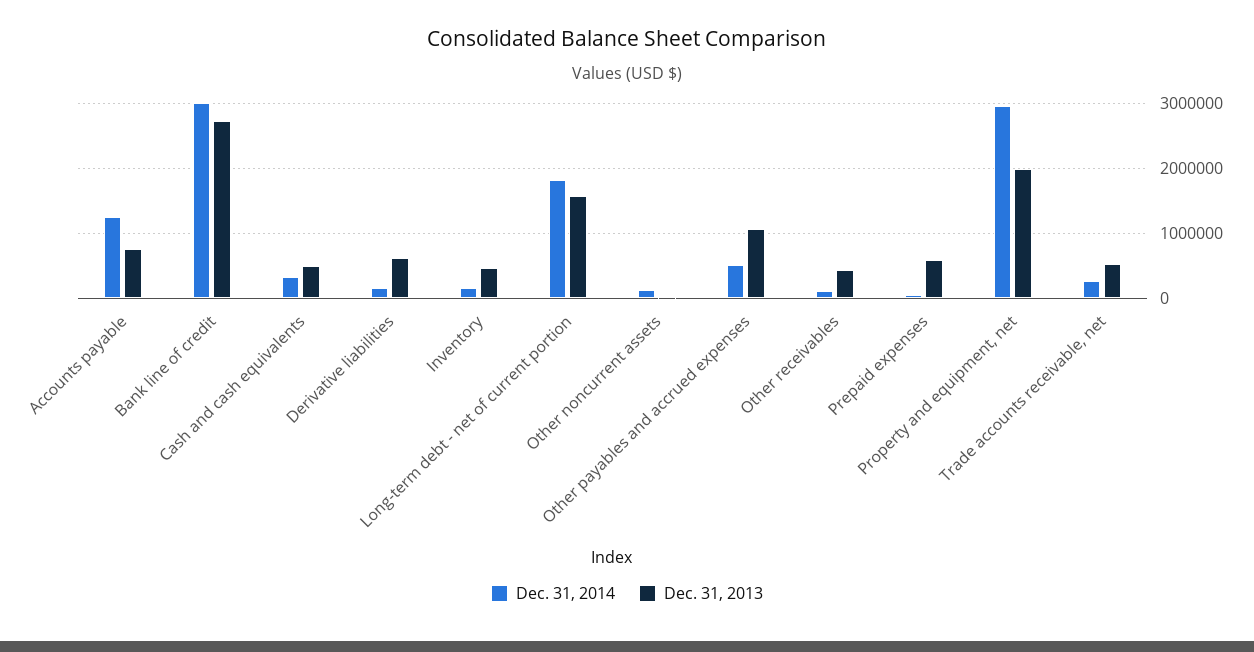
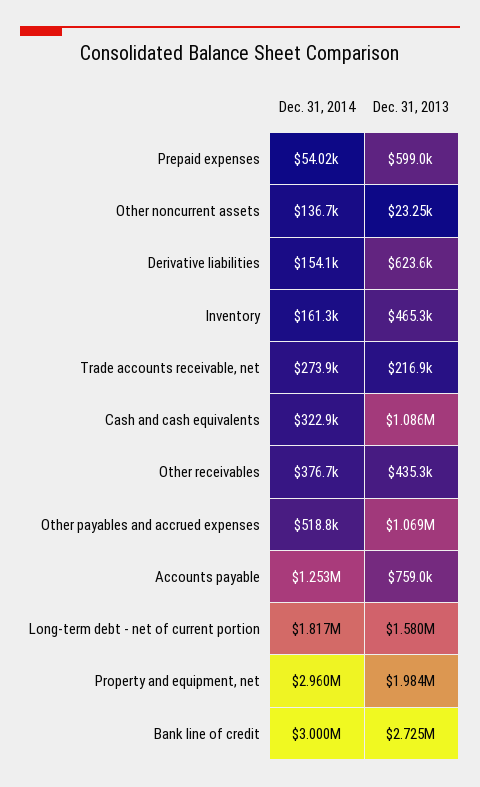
Dec. 31, 2013, Cash and cash equivalents: 500000 -> 1086000
Dec. 31, 2014, Other receivables: 100000 -> 376700
Dec. 31, 2013, Trade accounts receivable, net: 500000 -> 216900

